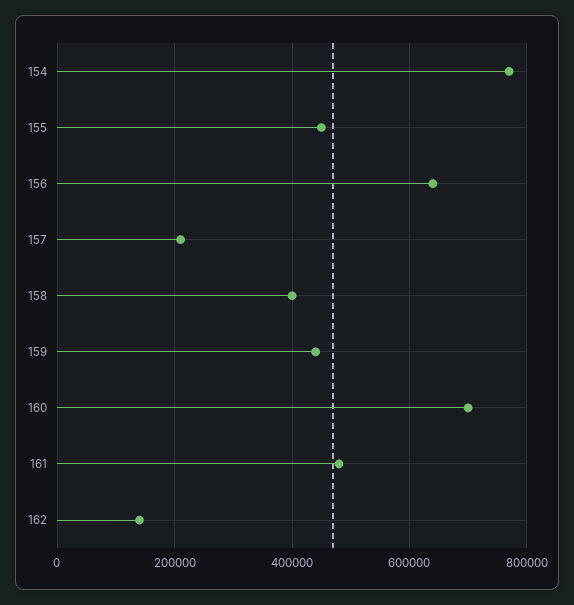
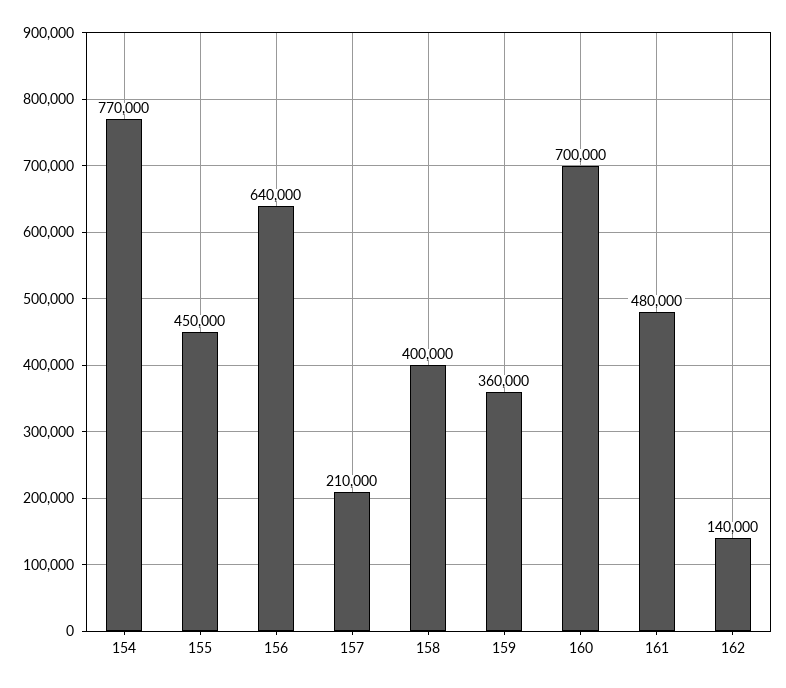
159: 440000 -> 360000

